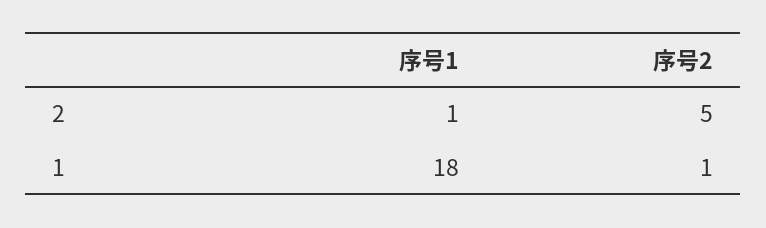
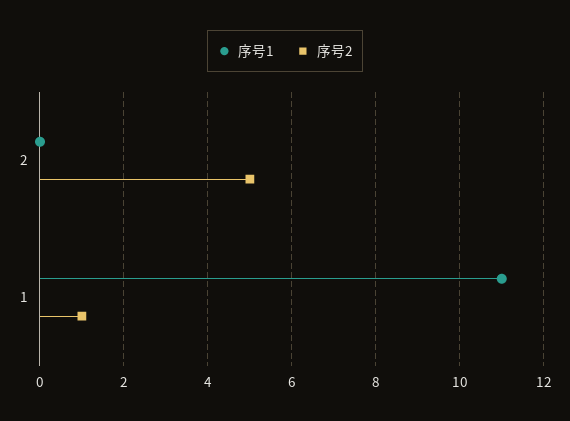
序号1, 2: 1 -> 0
序号1, 1: 18 -> 11

